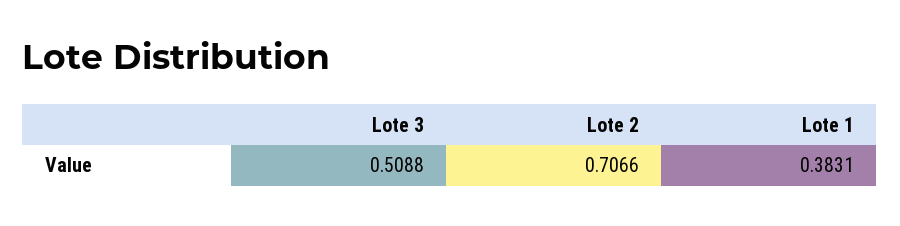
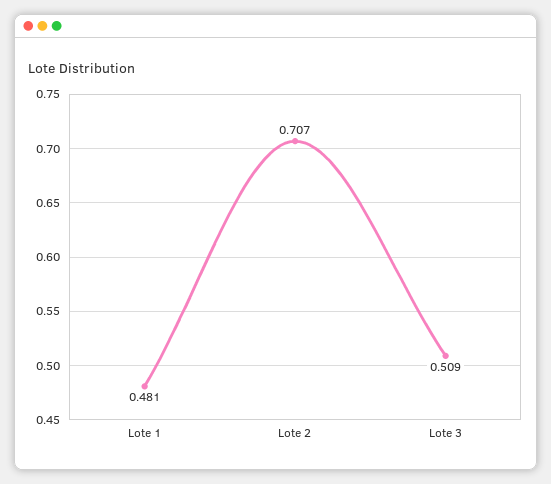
Lote 1: 0.3831 -> 0.481

